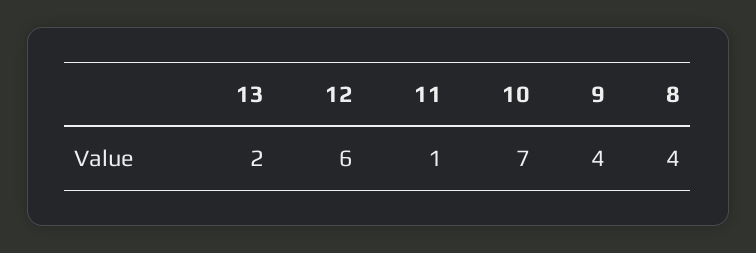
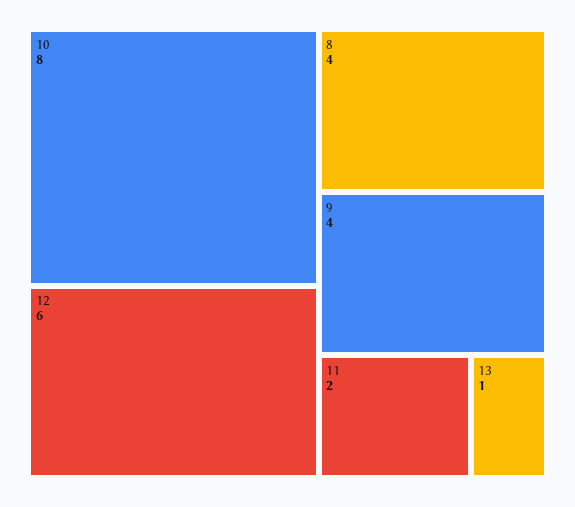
13: 2 -> 1
11: 1 -> 2
10: 7 -> 8

